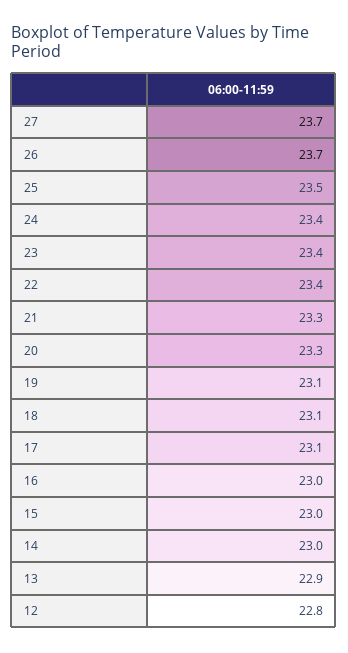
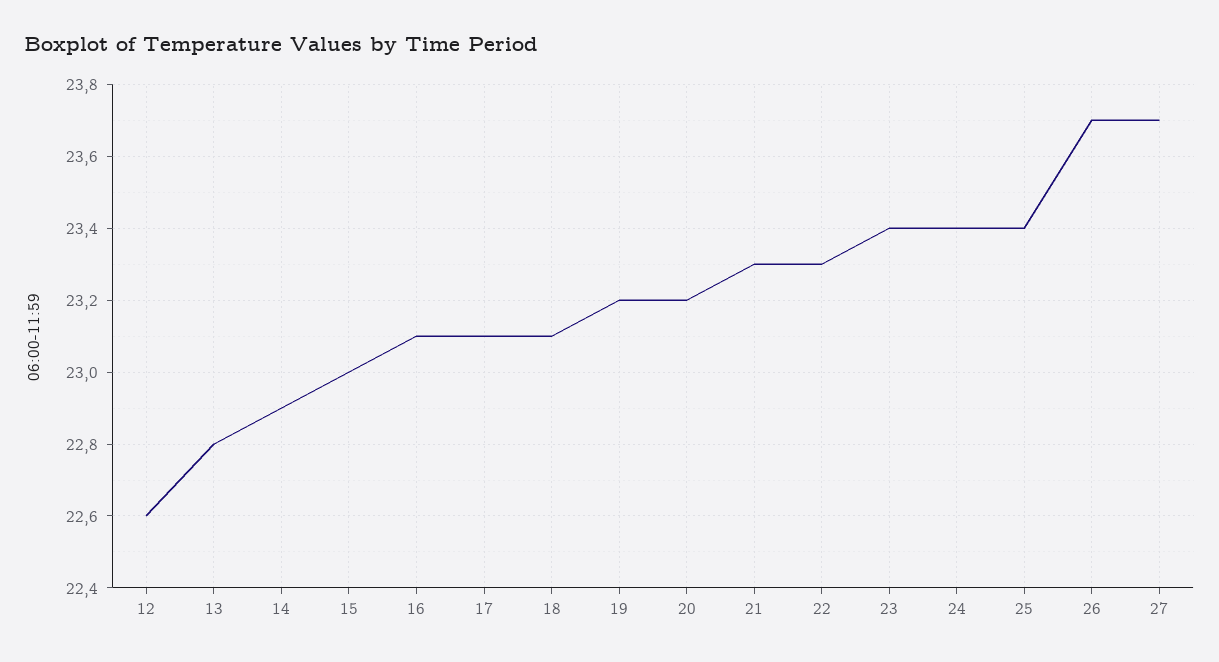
25: 23.5 -> 23.4
22: 23.4 -> 23.3
20: 23.3 -> 23.2
19: 23.1 -> 23.2
16: 23 -> 23.1
14: 23 -> 22.9
13: 22.9 -> 22.8
12: 22.8 -> 22.6

